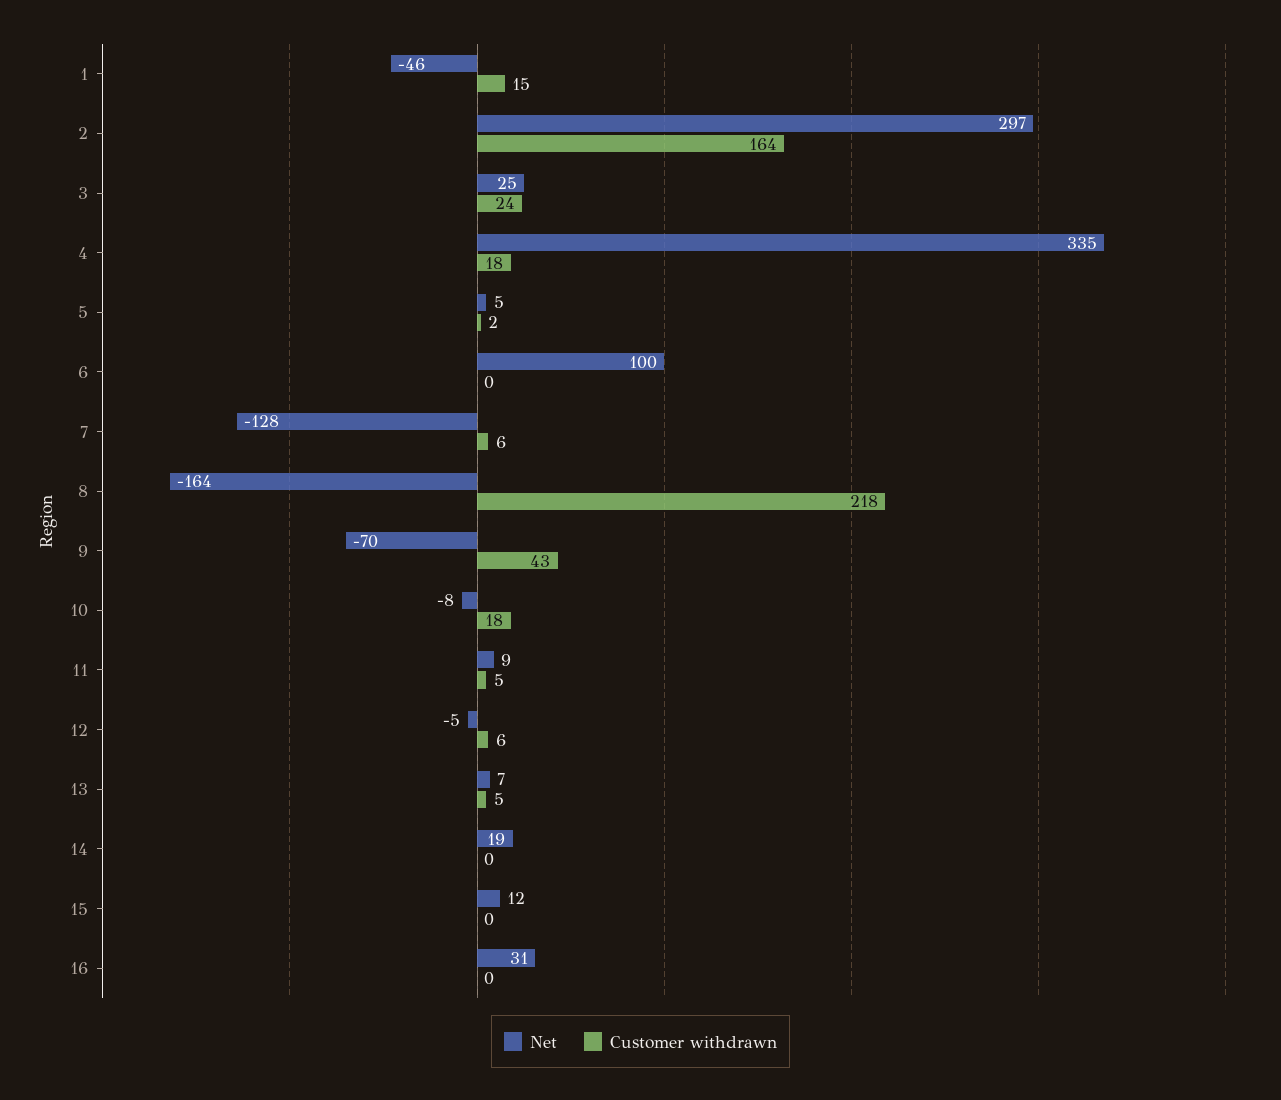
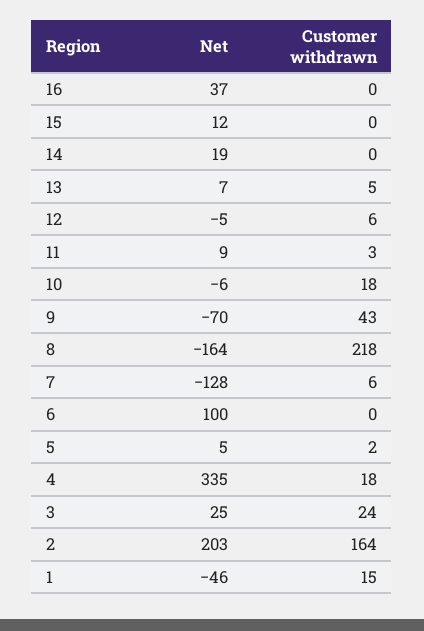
Net, 2: 297 -> 203
Net, 10: -8 -> -6
Customer withdrawn, 11: 5 -> 3
Net, 16: 31 -> 37

